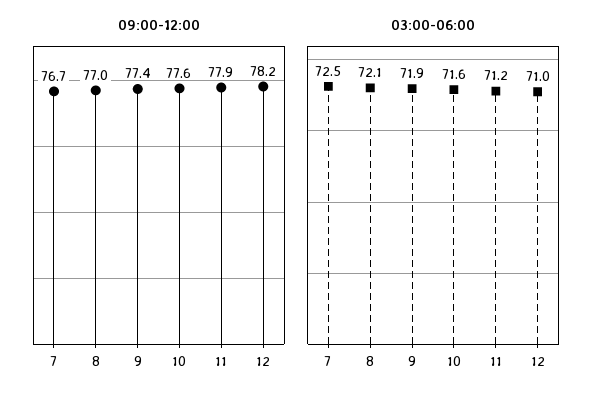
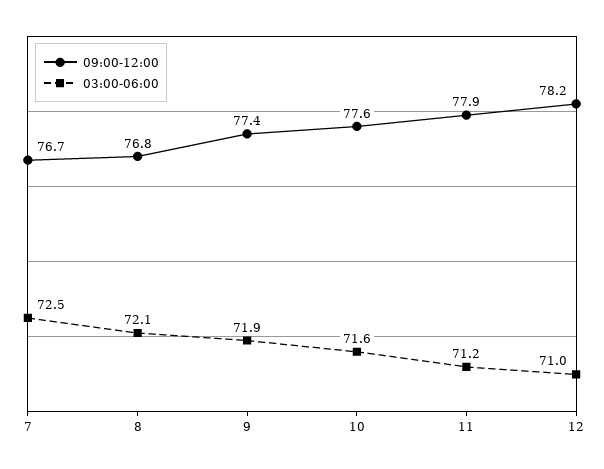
09:00-12:00, 8: 77 -> 76.8

